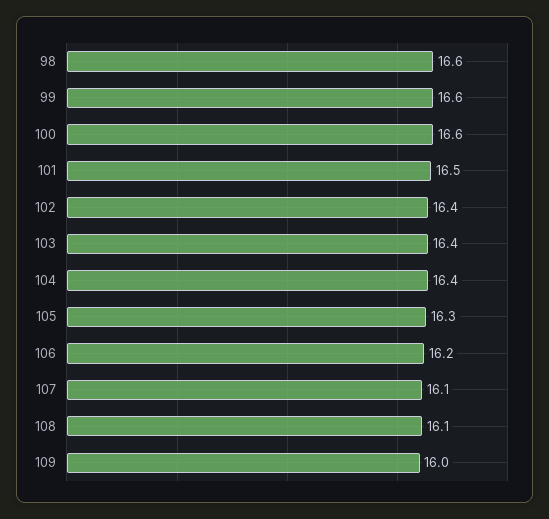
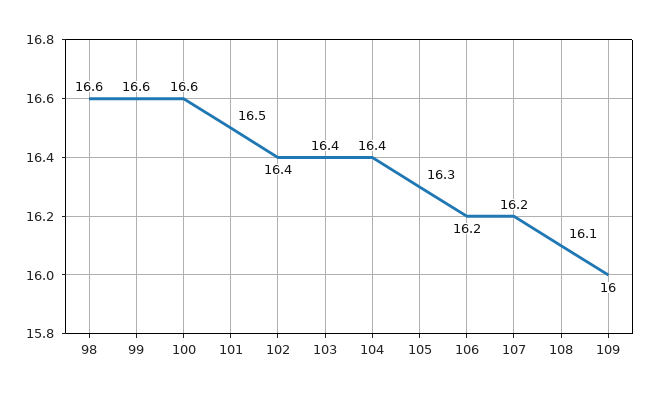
107: 16.1 -> 16.2

